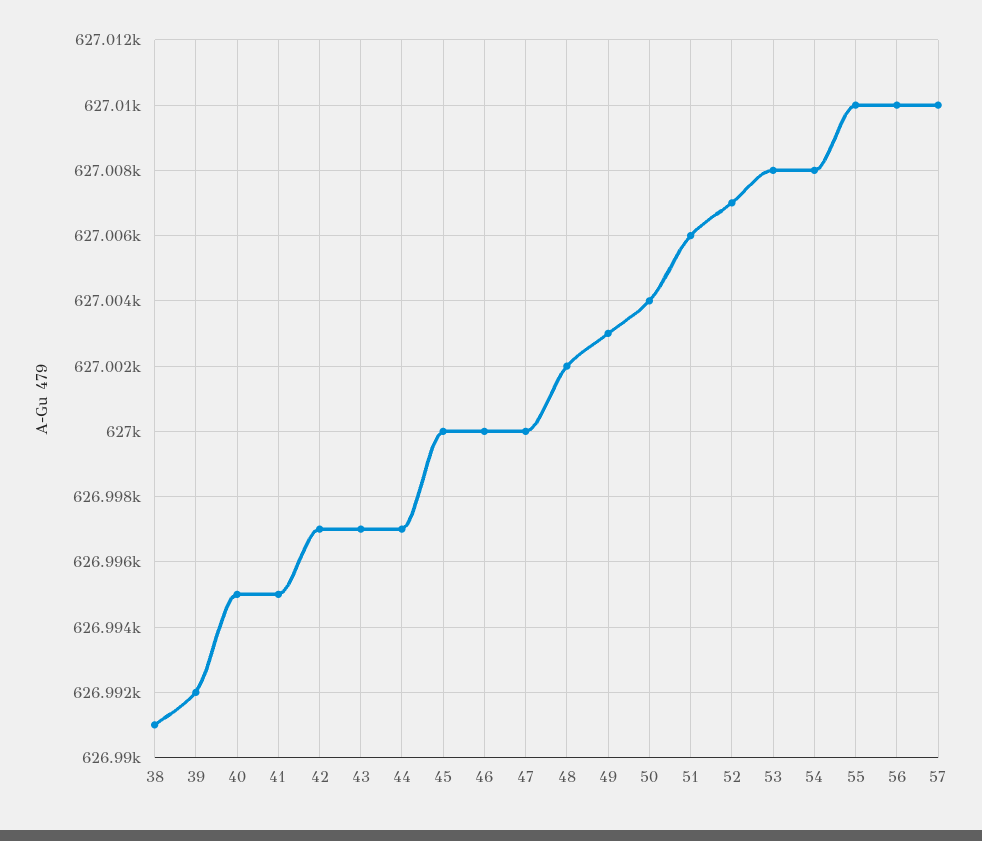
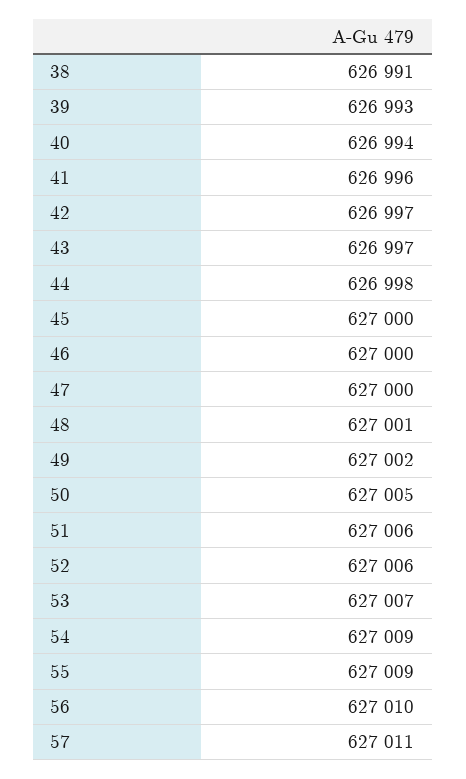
39: 626992 -> 626993
40: 626995 -> 626994
41: 626995 -> 626996
44: 626997 -> 626998
48: 627002 -> 627001
49: 627003 -> 627002
50: 627004 -> 627005
52: 627007 -> 627006
53: 627008 -> 627007
54: 627008 -> 627009
55: 627010 -> 627009
57: 627010 -> 627011

